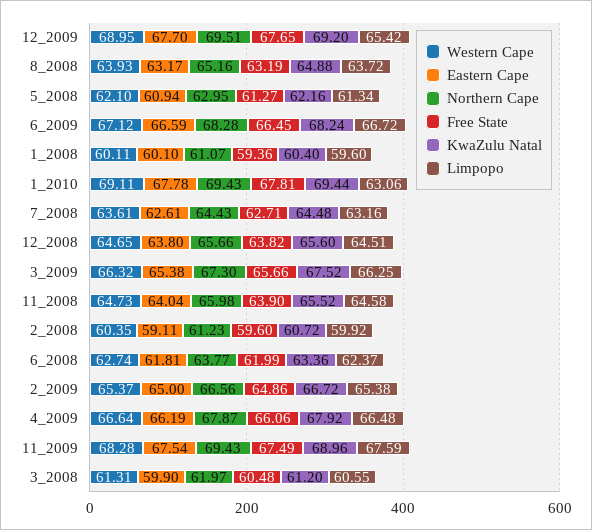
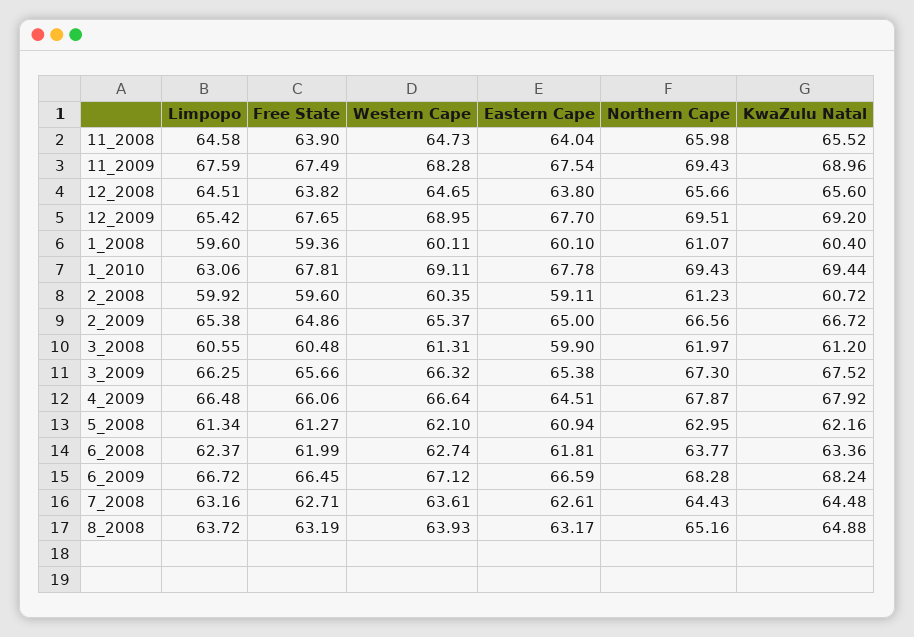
Eastern Cape, 4_2009: 66.19 -> 64.51

